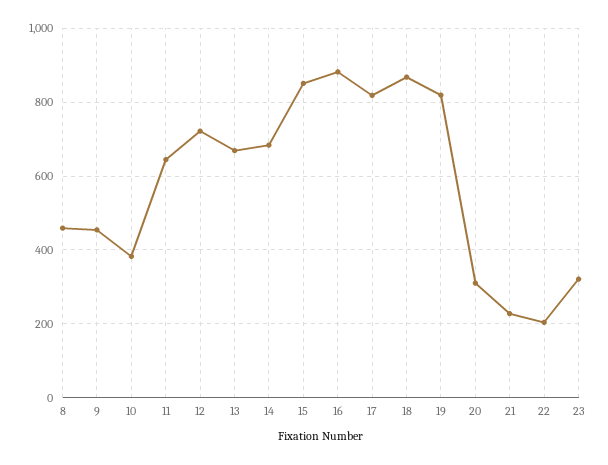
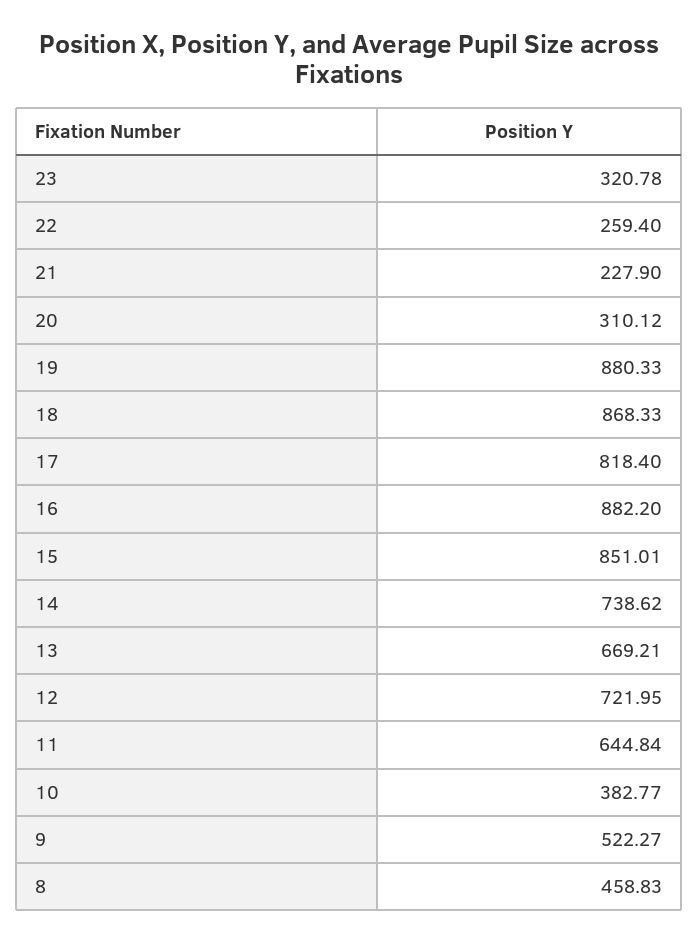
9: 460 -> 522.27
14: 680 -> 738.62
19: 820 -> 880.33
22: 200 -> 259.4

